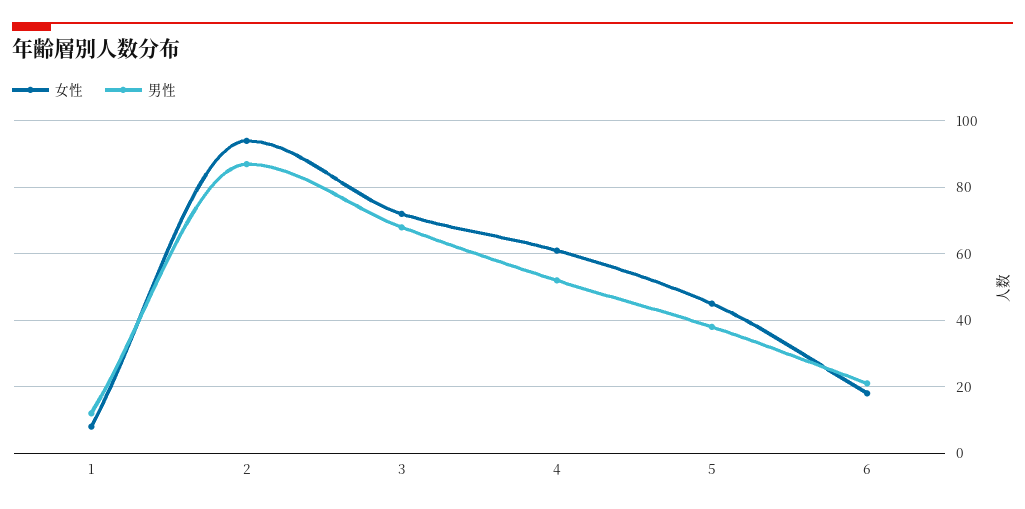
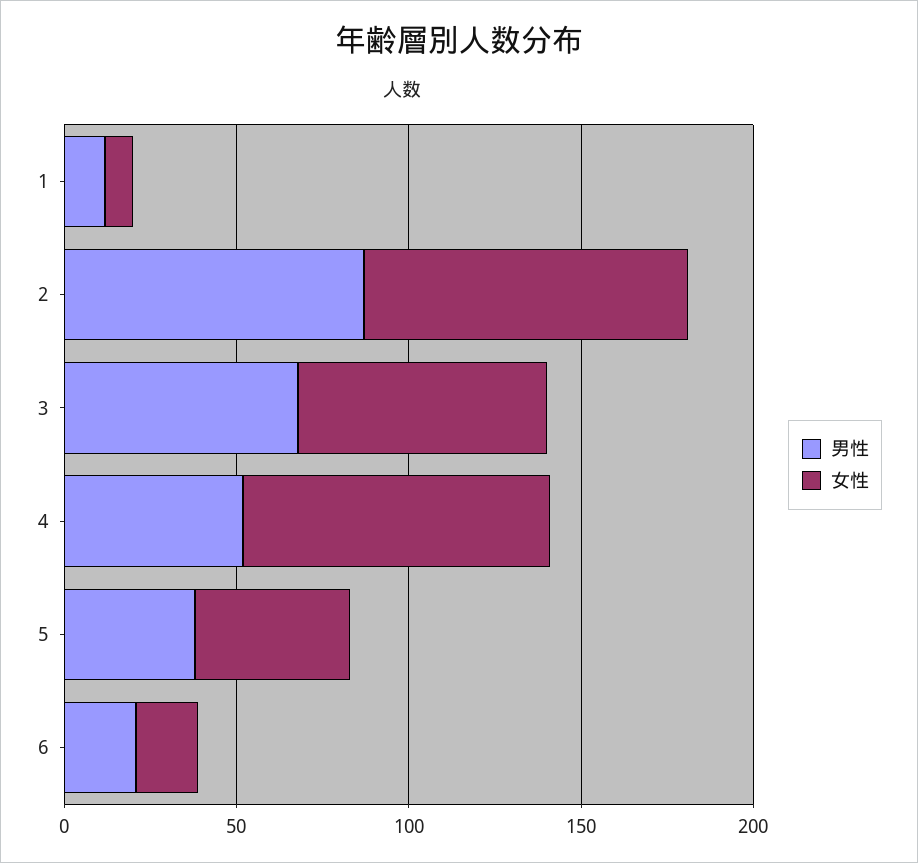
女性, 4: 60 -> 90

